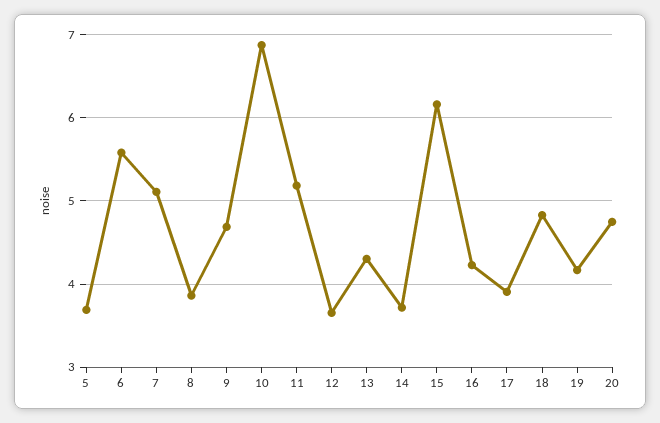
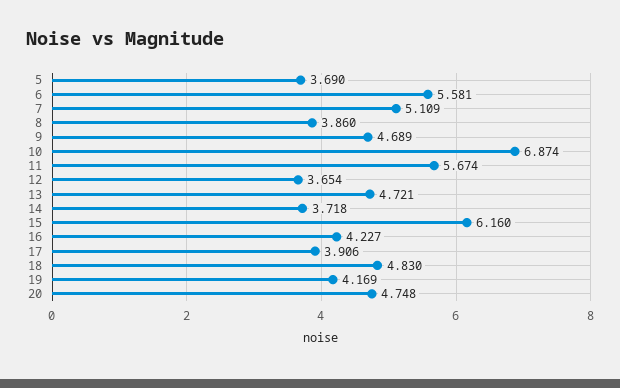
11: 5.2 -> 5.674
13: 4.3 -> 4.721

